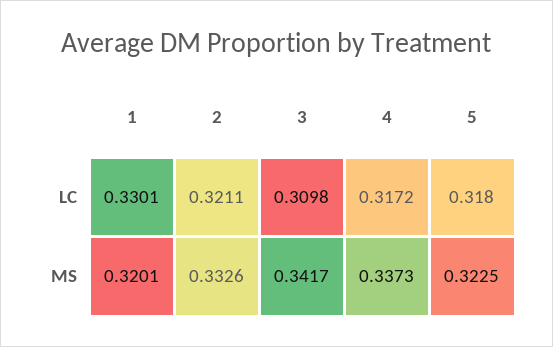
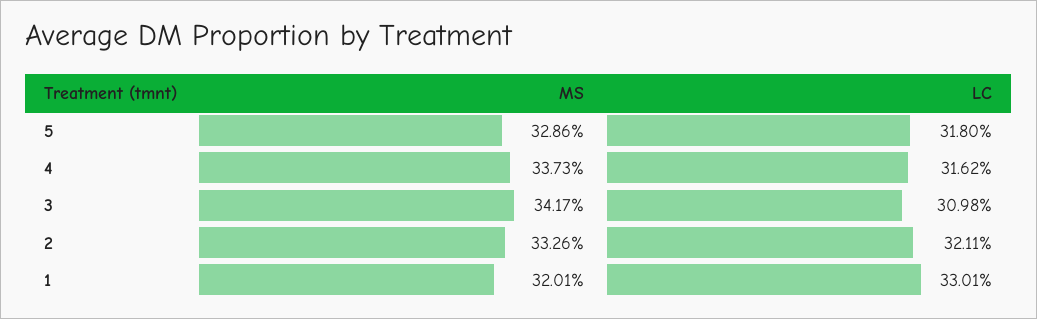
4, LC: 0.3172 -> 0.3162
5, MS: 0.3225 -> 0.3286

